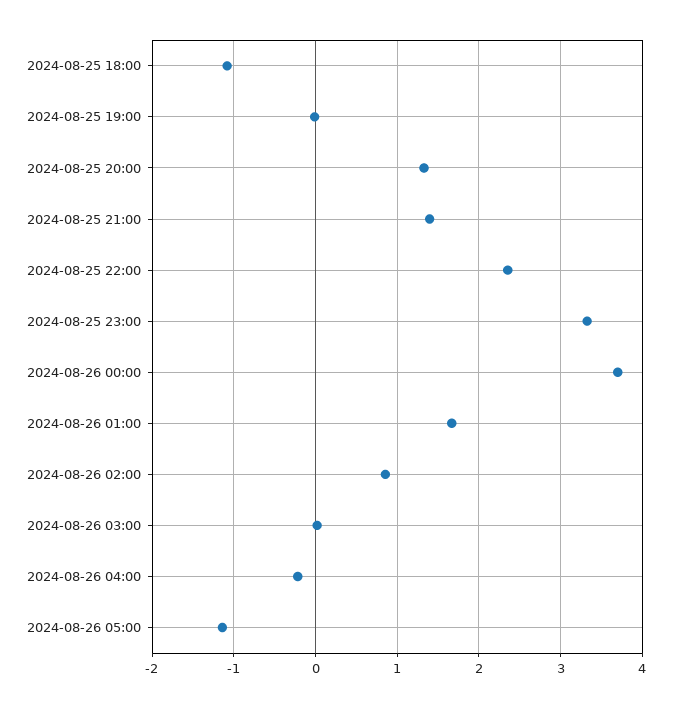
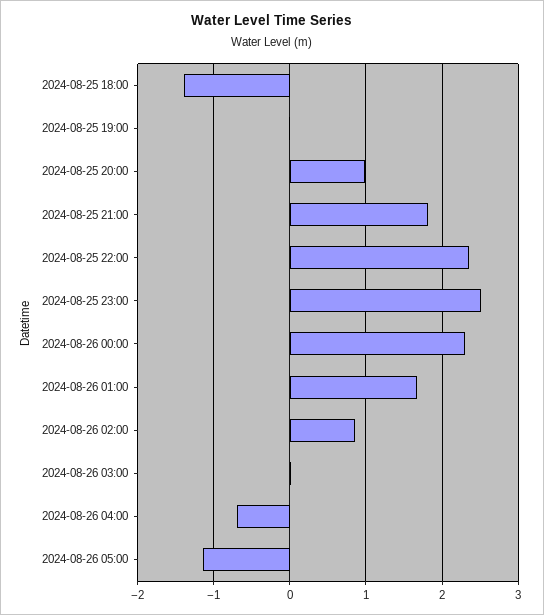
2024-08-25 18:00: -1.1 -> -1.4
2024-08-25 20:00: 1.3 -> 1
2024-08-25 21:00: 1.4 -> 1.8
2024-08-25 23:00: 3.3 -> 2.5
2024-08-26 00:00: 3.7 -> 2.3
2024-08-26 04:00: -0.2 -> -0.7

